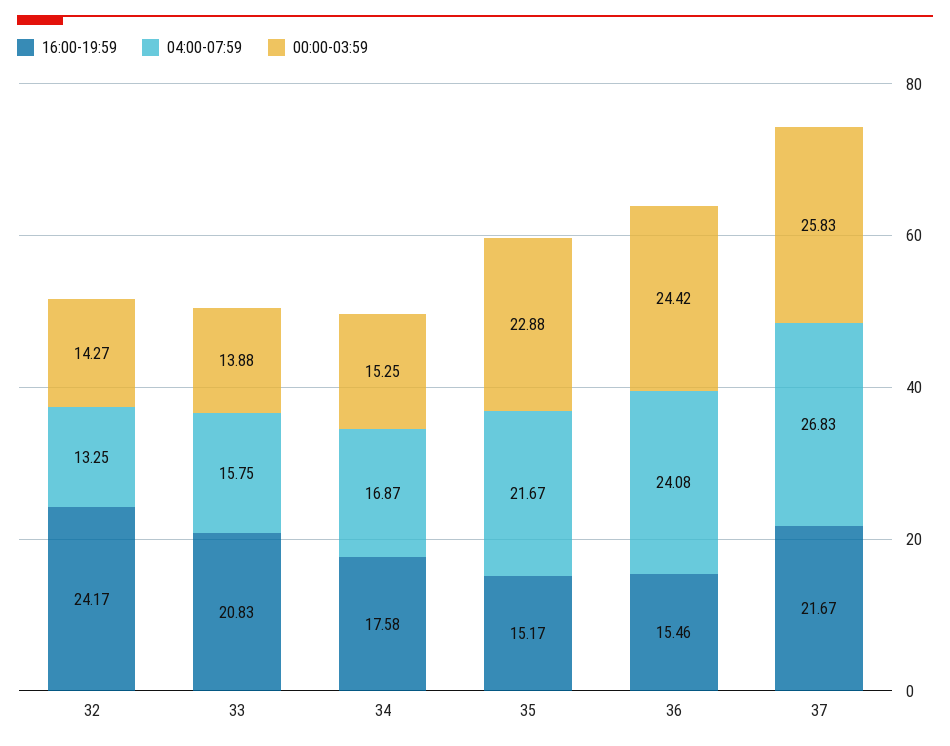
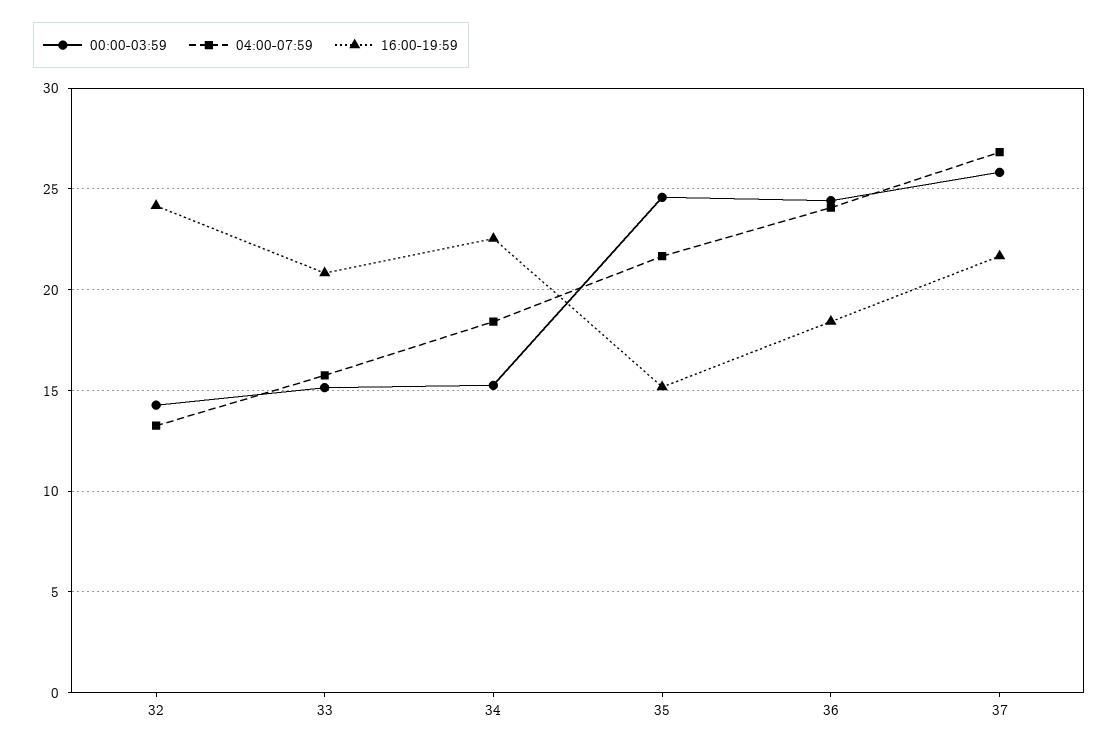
00:00-03:59, 33: 13.88 -> 15
16:00-19:59, 34: 17.58 -> 22.5
04:00-07:59, 34: 16.87 -> 18.5
00:00-03:59, 35: 22.88 -> 24.5
16:00-19:59, 36: 15.46 -> 18.5

